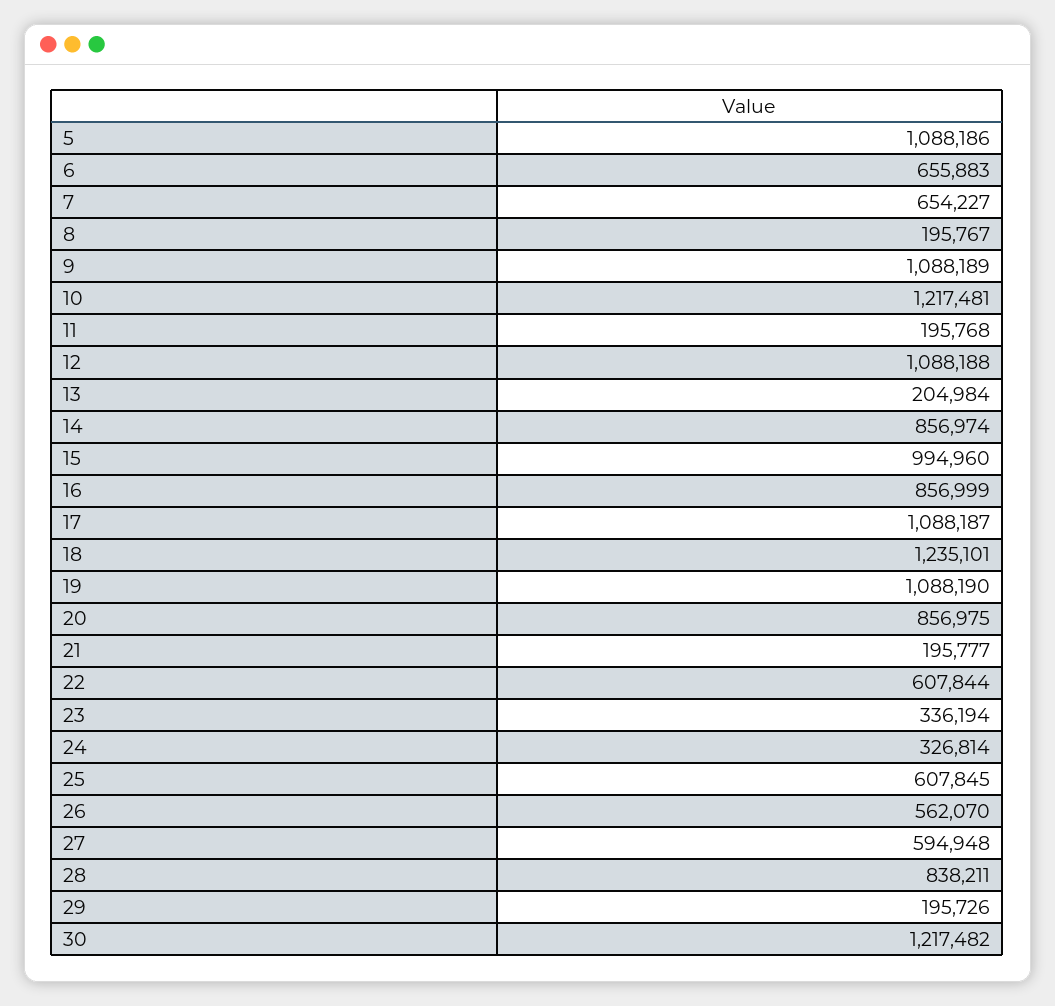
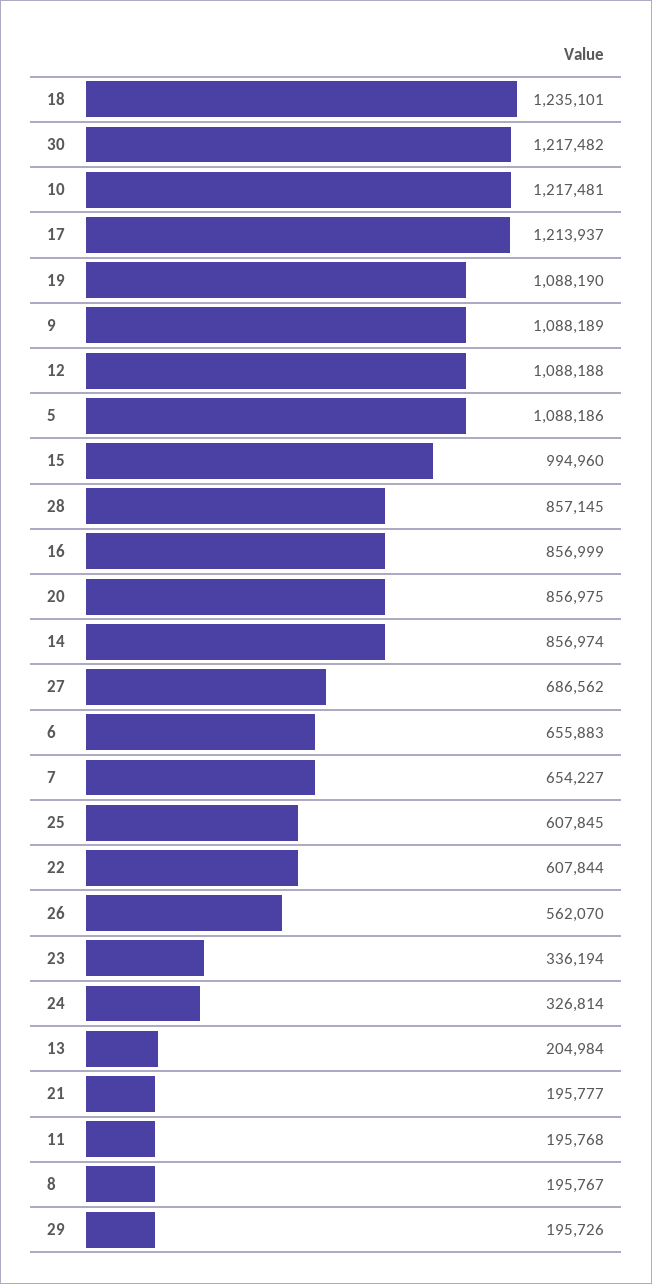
17: 1088187 -> 1213937
27: 594948 -> 686562
28: 838211 -> 857145

